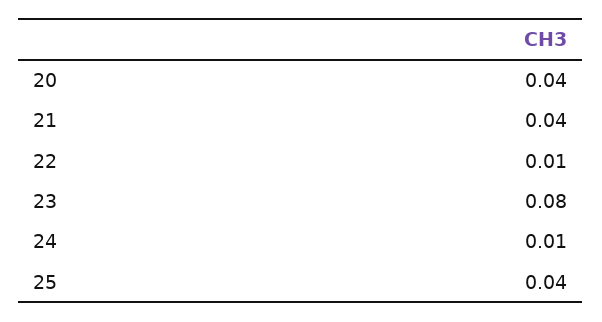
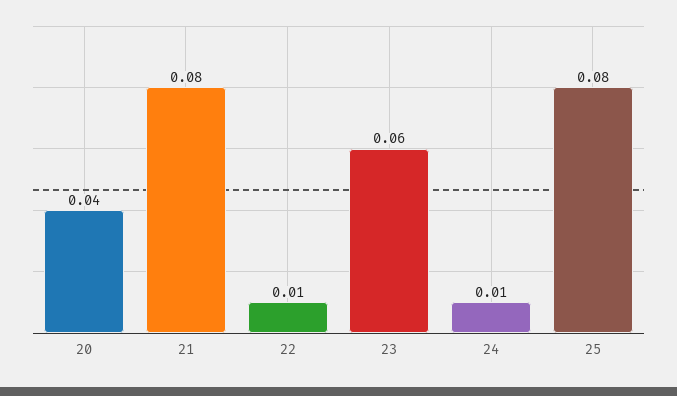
21: 0.04 -> 0.08
23: 0.08 -> 0.06
25: 0.04 -> 0.08

